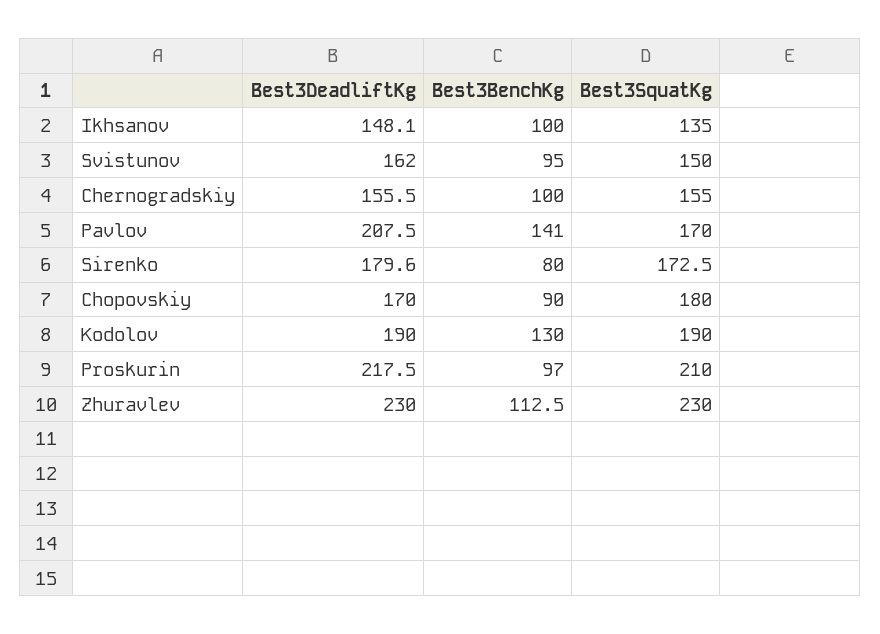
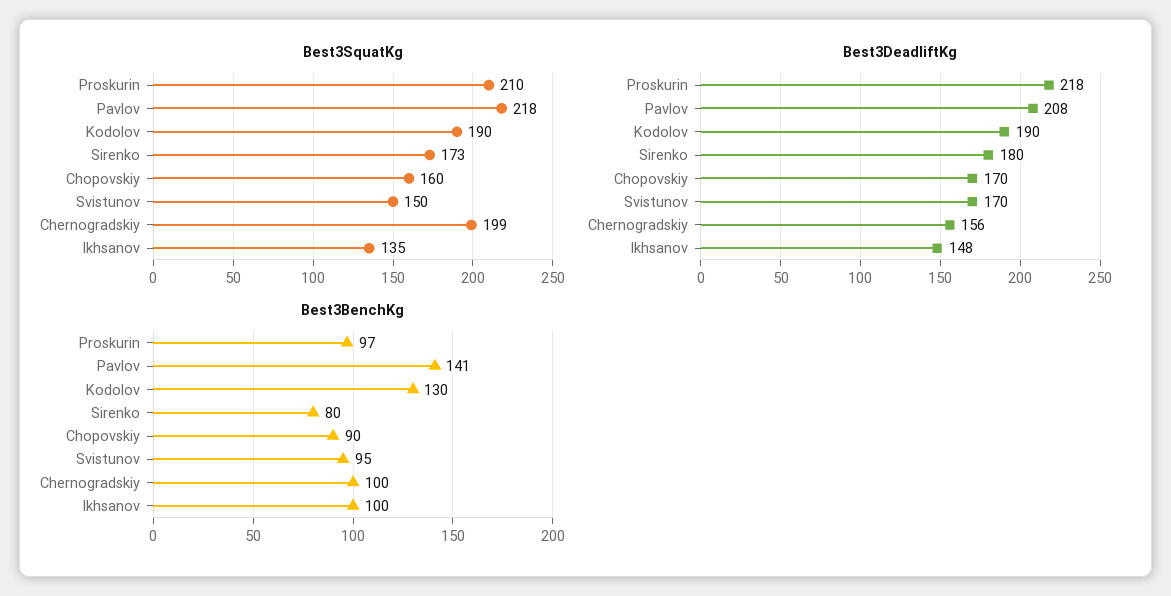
Best3DeadliftKg, Svistunov: 162 -> 170
Best3SquatKg, Chernogradskiy: 155 -> 199
Best3SquatKg, Pavlov: 170 -> 218
Best3SquatKg, Chopovskiy: 180 -> 160
Best3DeadliftKg, Zhuravlev: 230 -> none
Best3BenchKg, Zhuravlev: 112.5 -> none
Best3SquatKg, Zhuravlev: 230 -> none

